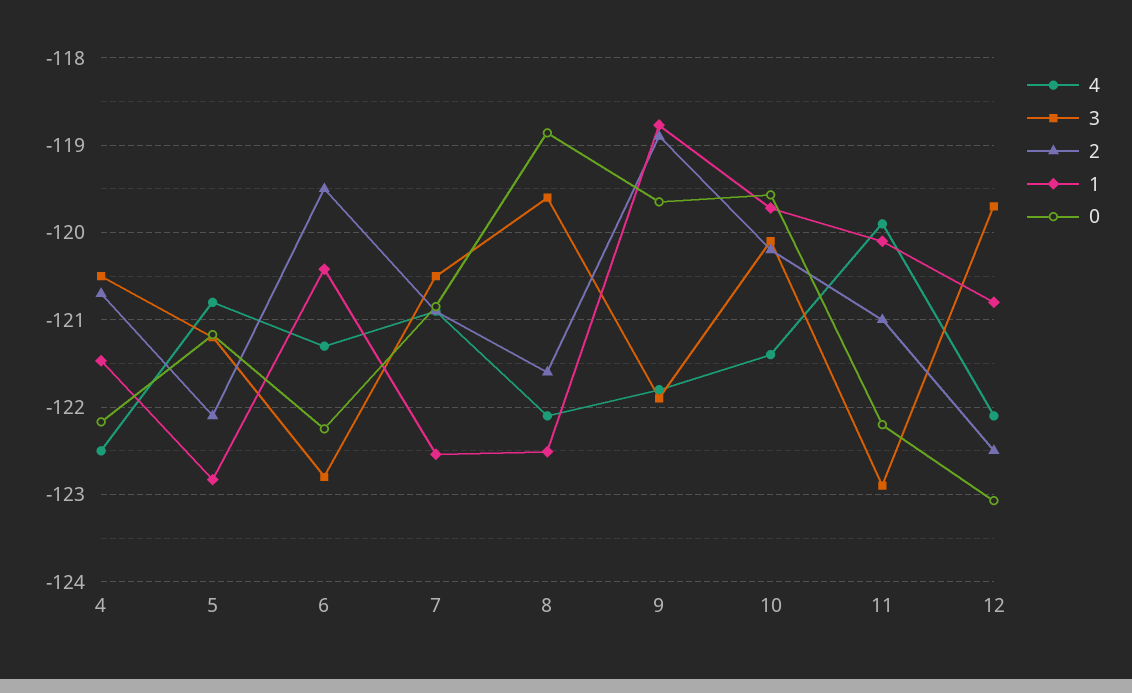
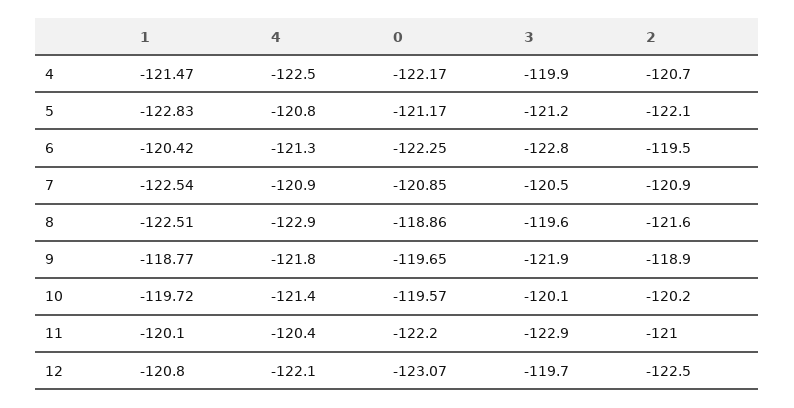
3, 4: -120.5 -> -119.9
4, 8: -122.1 -> -122.9
4, 11: -119.9 -> -120.4

